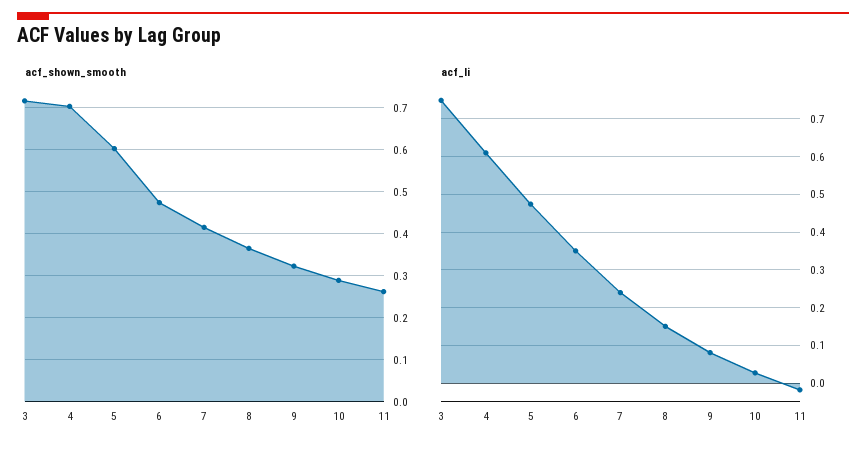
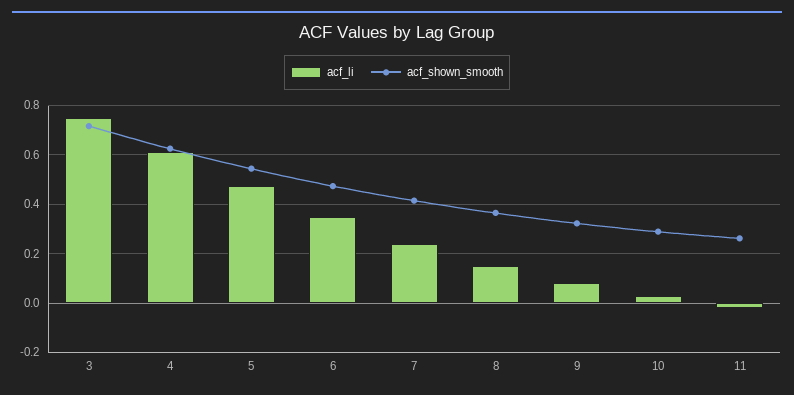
acf_shown_smooth, 4: 0.7 -> 0.625
acf_shown_smooth, 5: 0.6 -> 0.55

